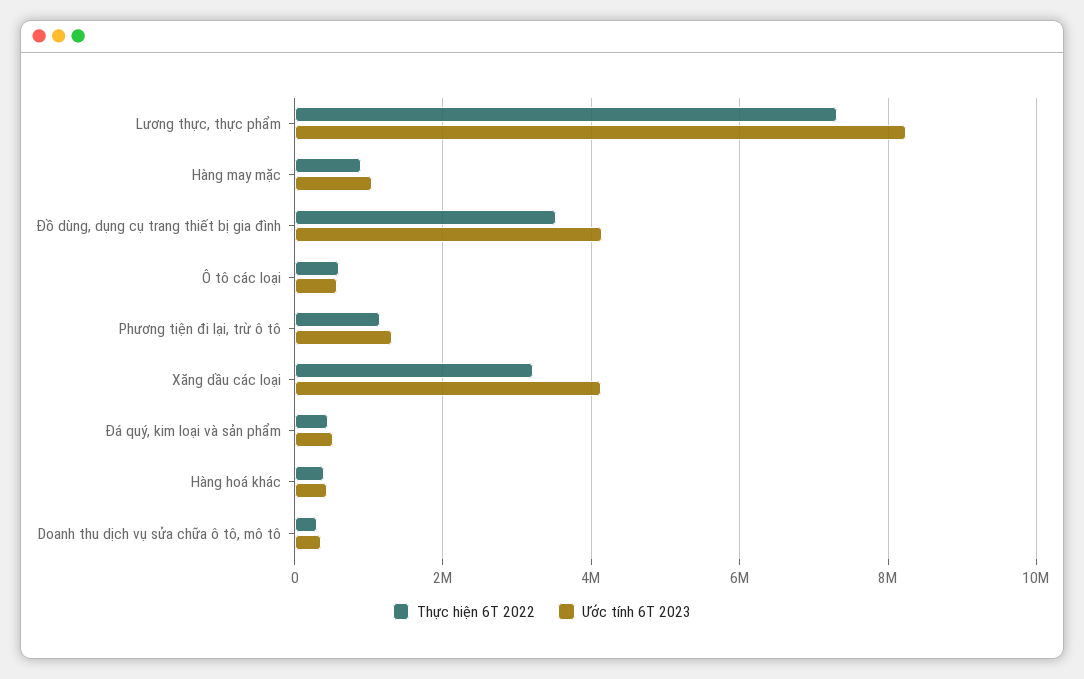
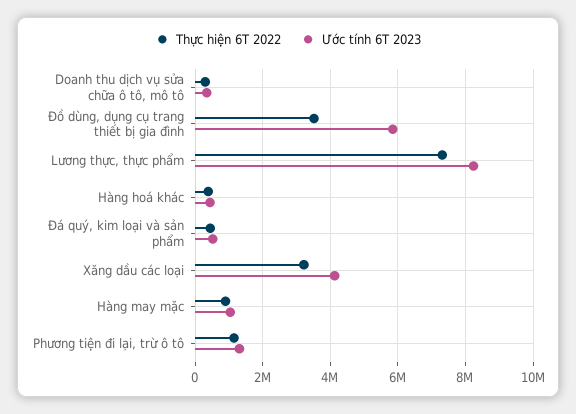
Ước tính 6T 2023, Đồ dùng, dụng cụ trang thiết bị gia đình: 4200000 -> 5800000
Thực hiện 6T 2022, Ô tô các loại: 600000 -> none
Ước tính 6T 2023, Ô tô các loại: 600000 -> none

